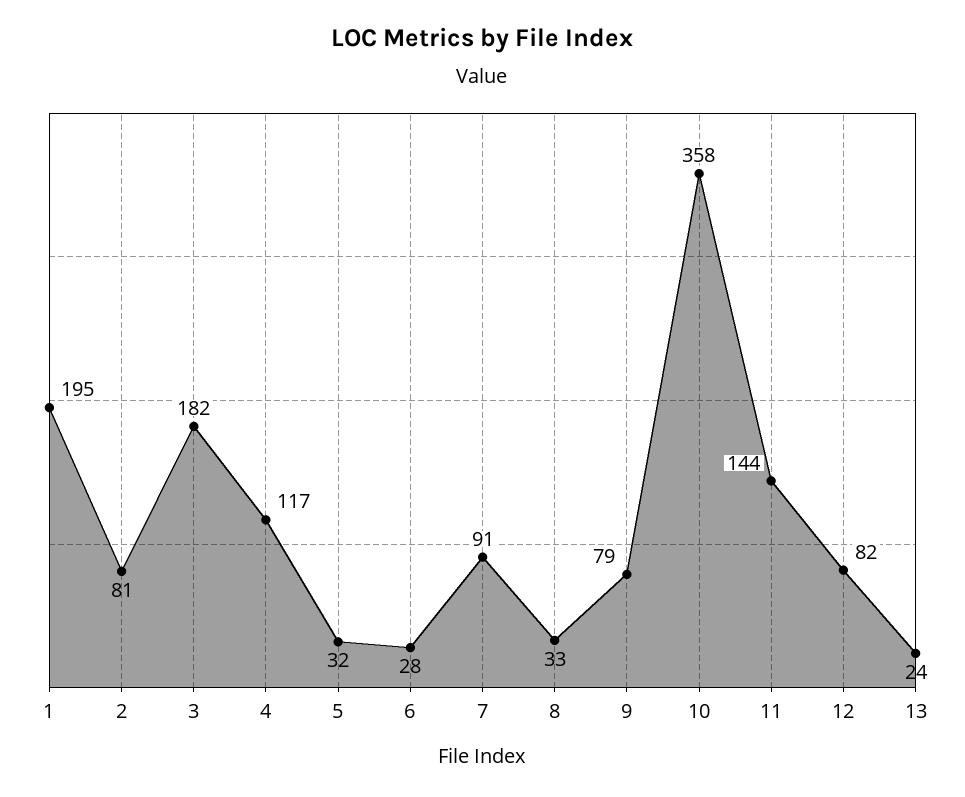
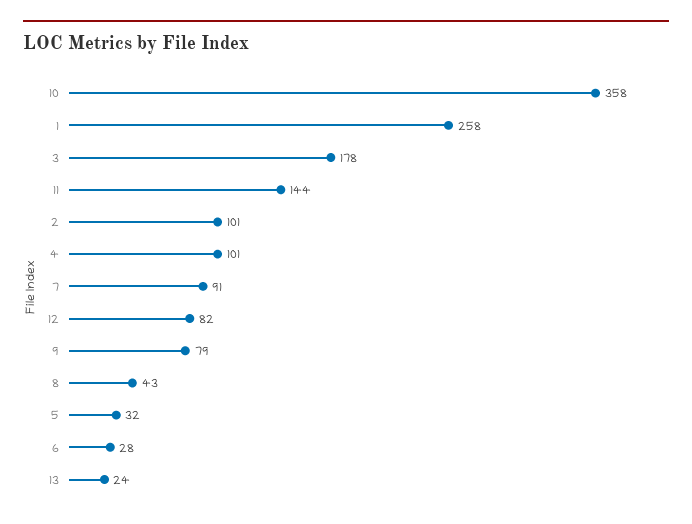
1: 195 -> 258
2: 81 -> 101
3: 182 -> 178
4: 117 -> 101
8: 33 -> 43

